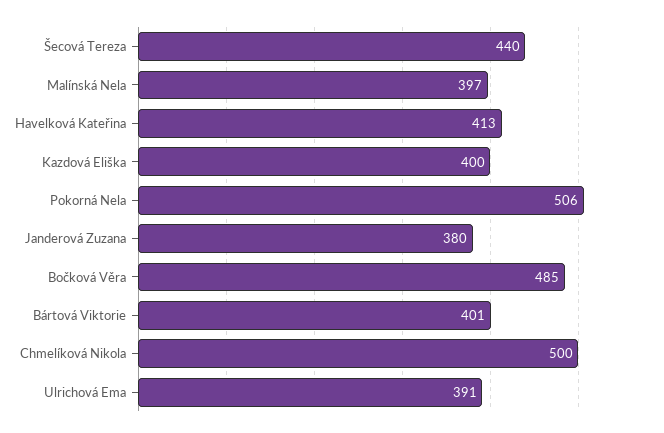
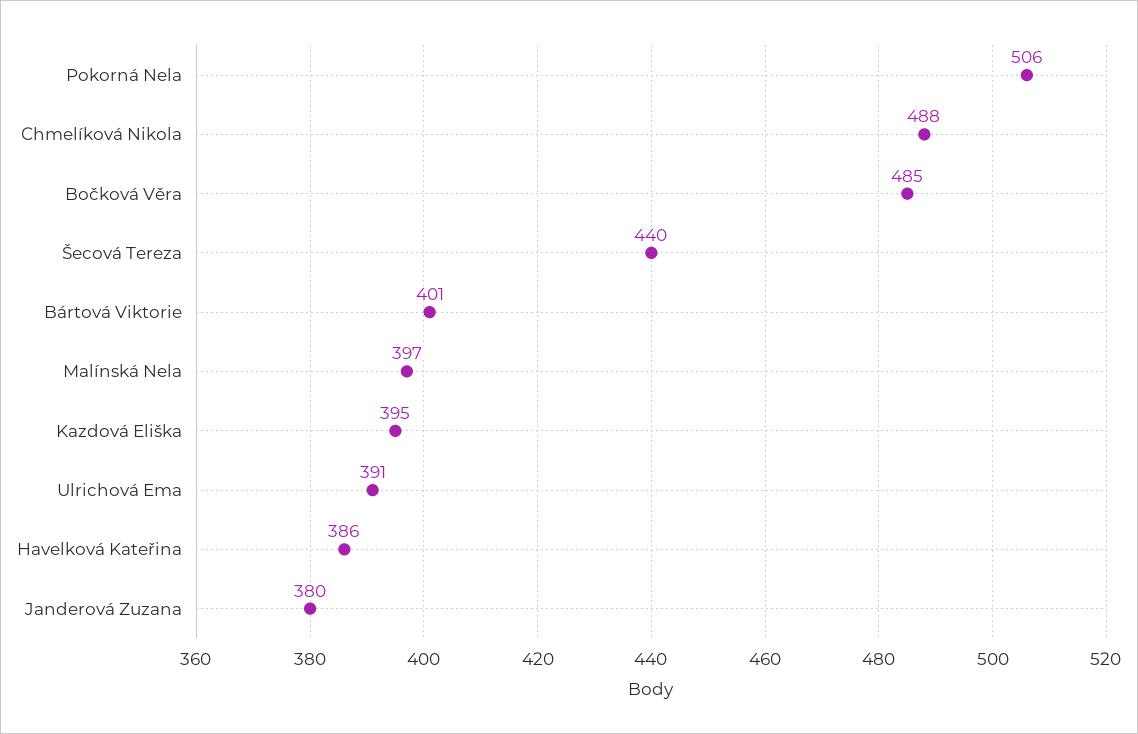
Havelková Kateřina: 413 -> 386
Kazdová Eliška: 400 -> 395
Chmelíková Nikola: 500 -> 488

